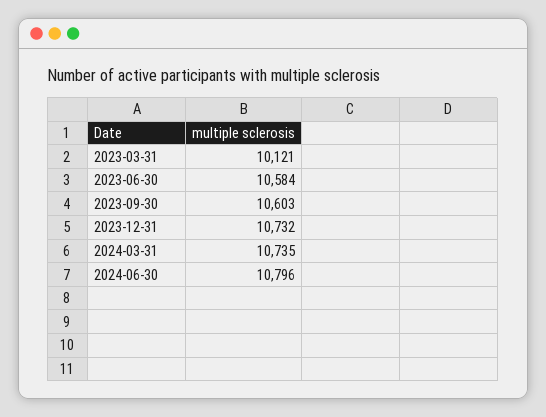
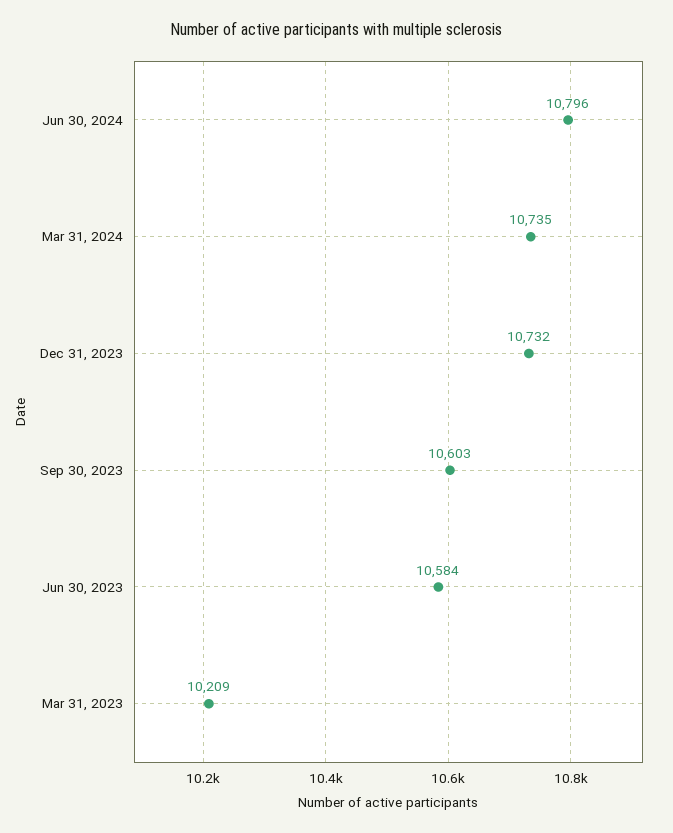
2023-03-31: 10121 -> 10209

